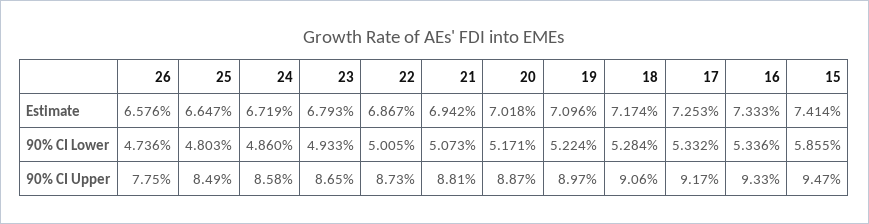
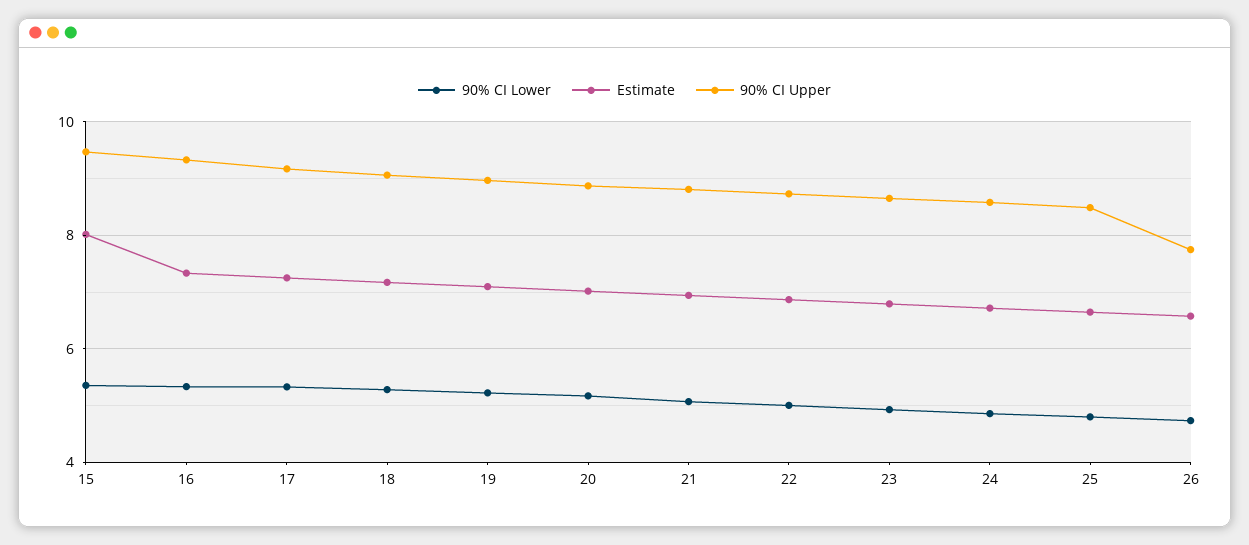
Estimate, 15: 7.414 -> 8
90% CI Lower, 15: 5.855 -> 5.4

